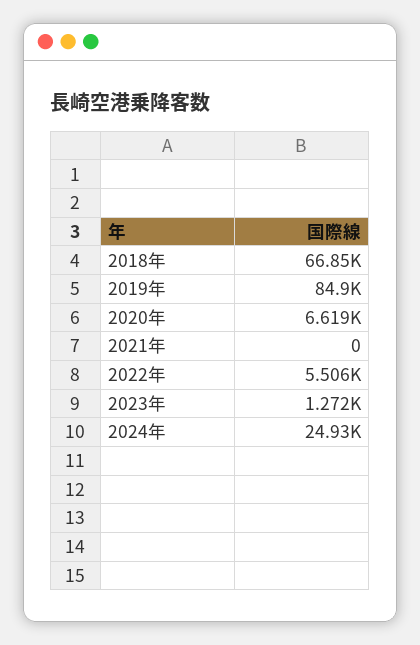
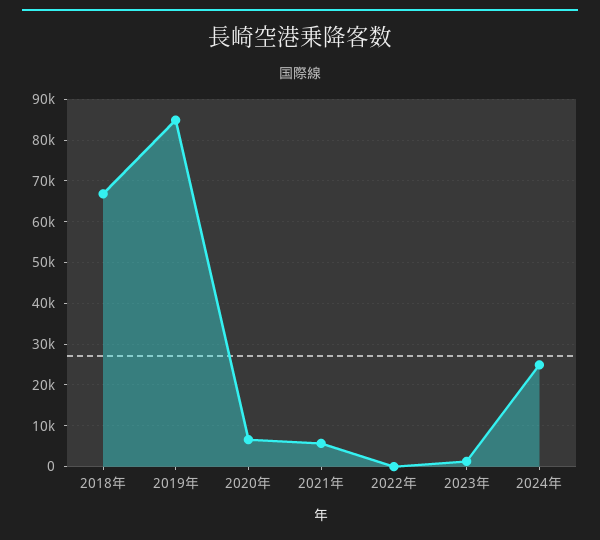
2021年: 0 -> 6000
2022年: 5506 -> 0

